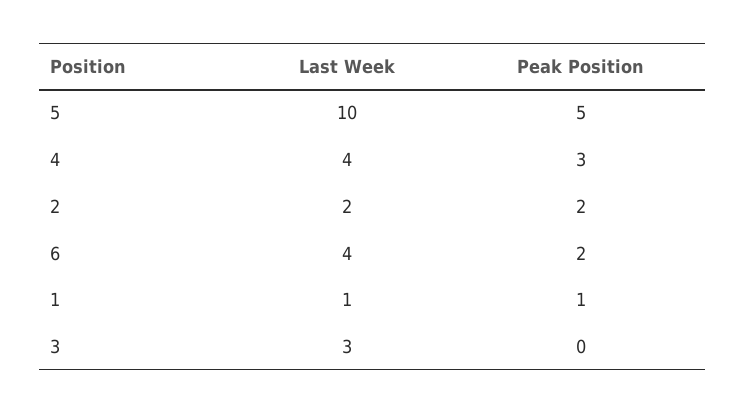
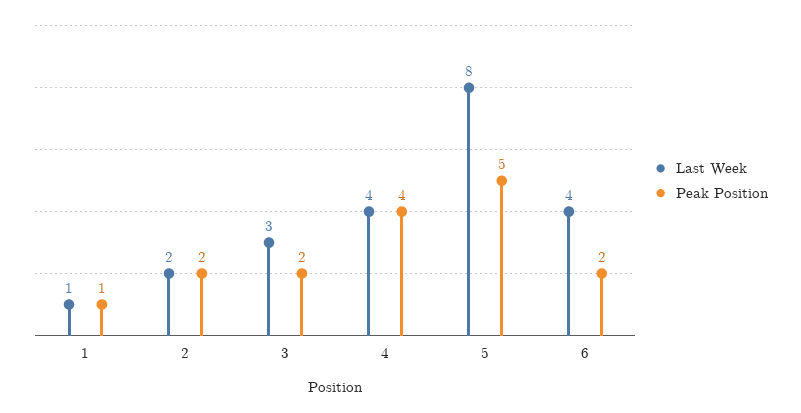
Last Week, 5: 10 -> 8
Peak Position, 4: 3 -> 4
Peak Position, 3: 0 -> 2

